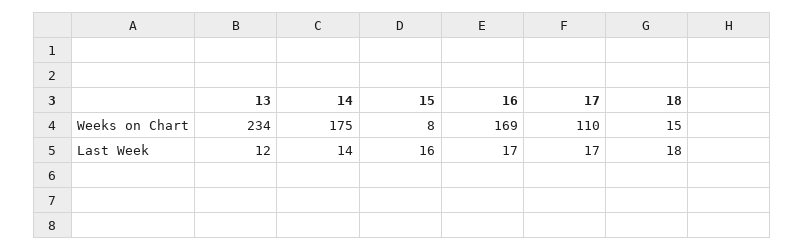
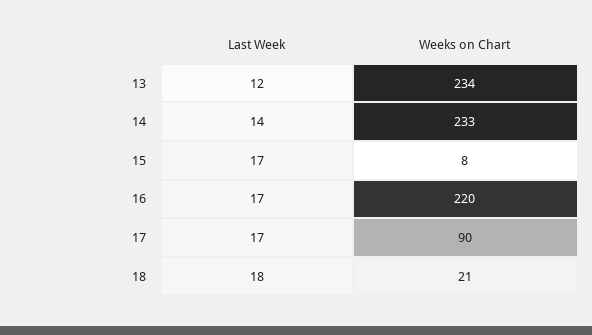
14, Weeks on Chart: 175 -> 233
16, Weeks on Chart: 169 -> 220
17, Weeks on Chart: 110 -> 90
18, Weeks on Chart: 15 -> 21
15, Last Week: 16 -> 17

